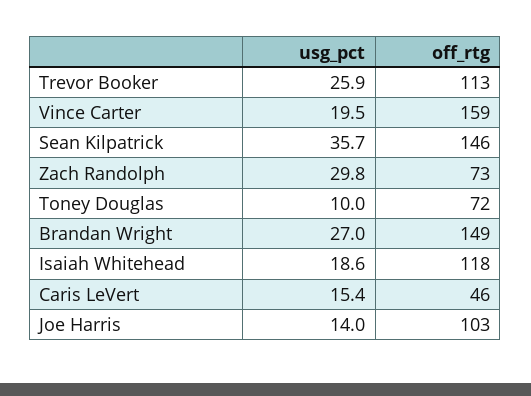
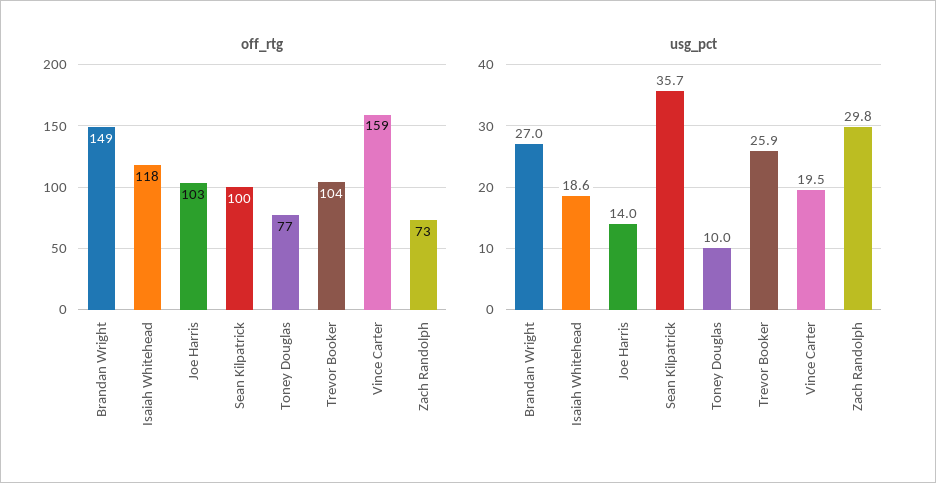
off_rtg, Trevor Booker: 113 -> 104
off_rtg, Sean Kilpatrick: 146 -> 100
off_rtg, Toney Douglas: 72 -> 77
usg_pct, Caris LeVert: 15.4 -> none
off_rtg, Caris LeVert: 46 -> none

